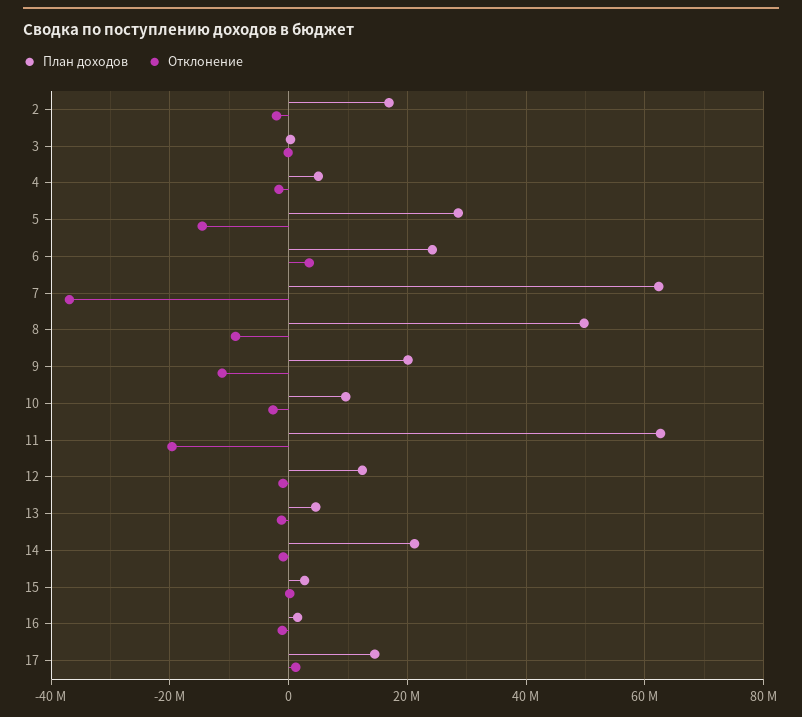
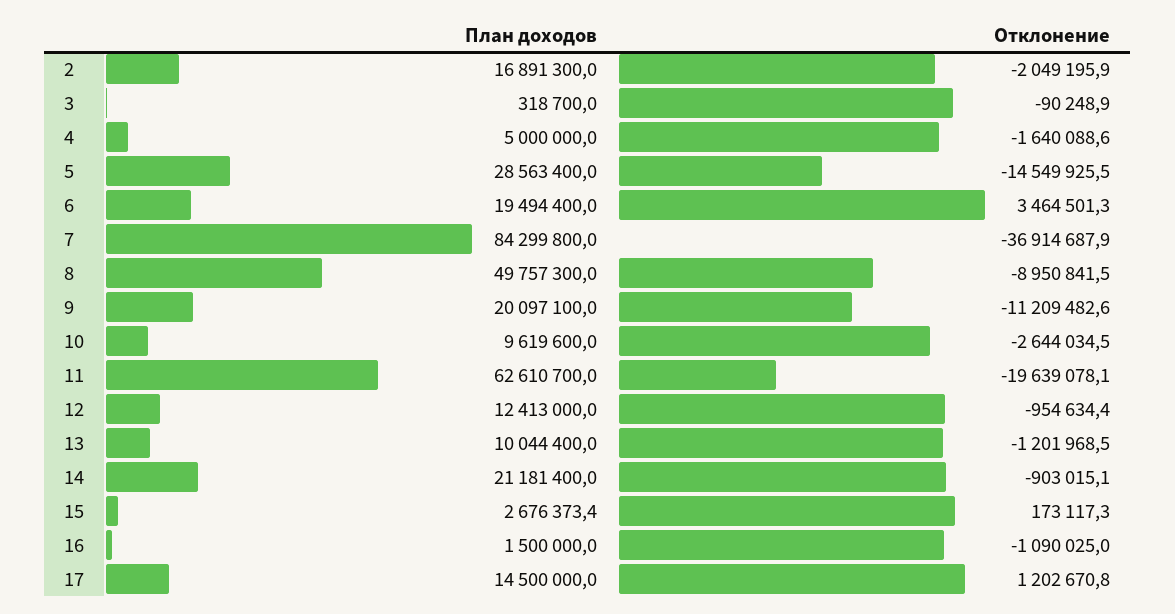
План доходов, 6: 24000000 -> 19494400
План доходов, 7: 62000000 -> 84299800
План доходов, 13: 4000000 -> 10044400

